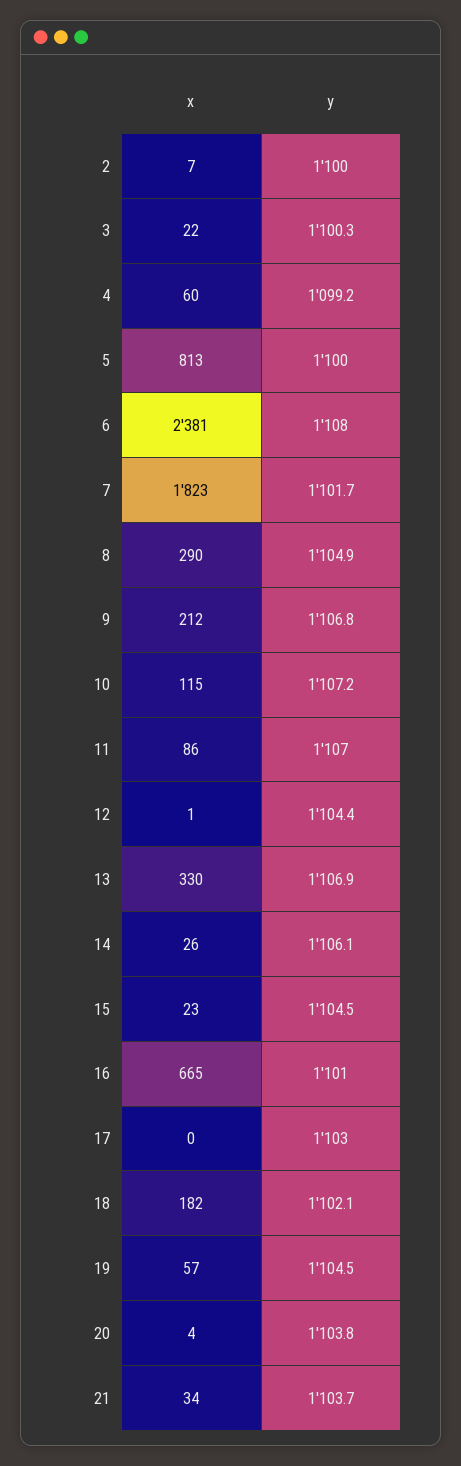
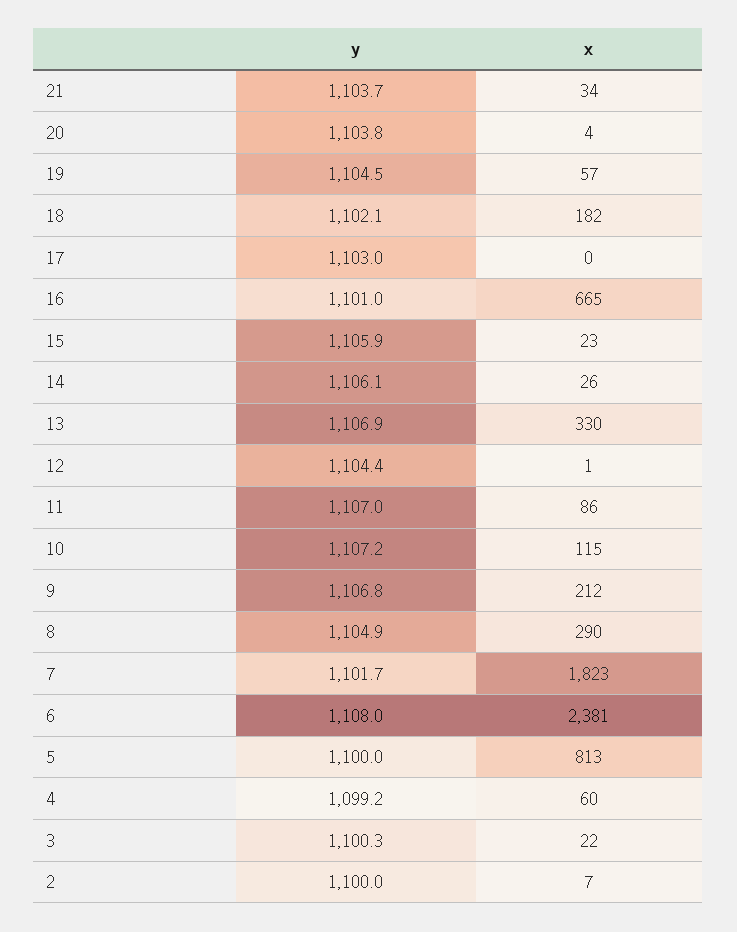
y, 15: 1104.5 -> 1105.9

